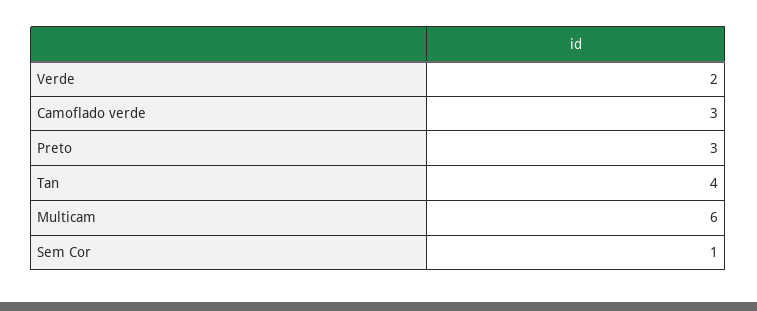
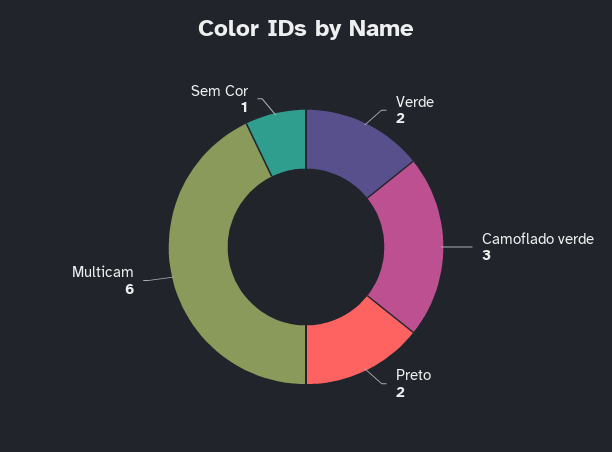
Preto: 3 -> 2
Tan: 4 -> none

